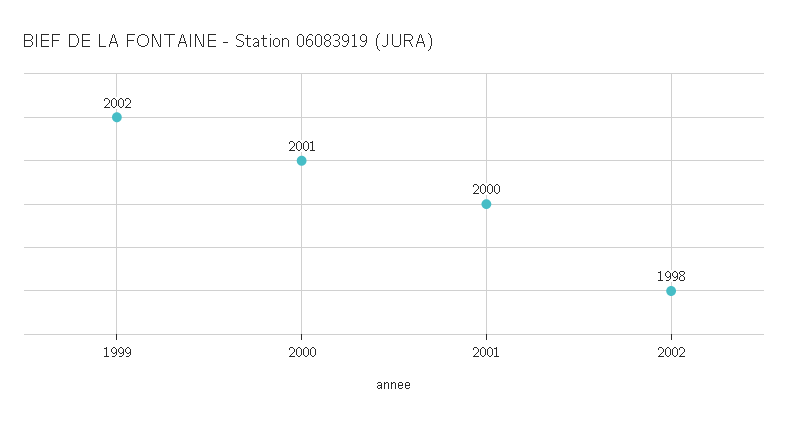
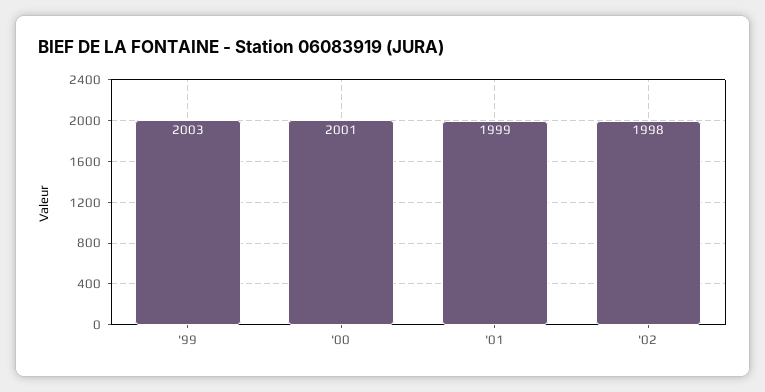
1999: 2002 -> 2003
2001: 2000 -> 1999

